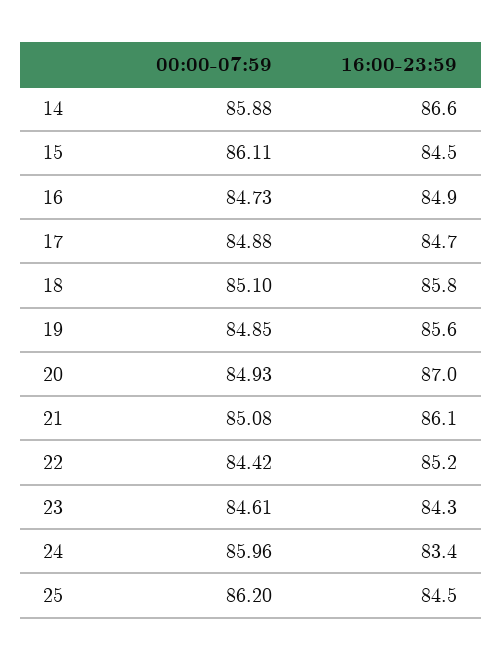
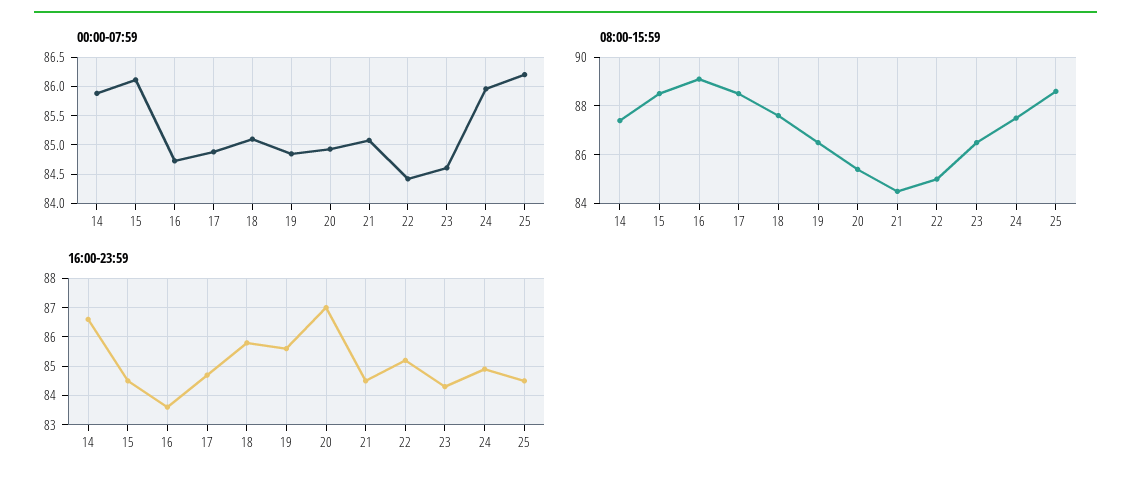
16:00-23:59, 16: 84.9 -> 83.5
16:00-23:59, 21: 86.1 -> 84.5
16:00-23:59, 24: 83.4 -> 85
08:00-15:59, 14: none -> 87.5
08:00-15:59, 15: none -> 88.5
08:00-15:59, 16: none -> 89
08:00-15:59, 17: none -> 88.5
08:00-15:59, 18: none -> 87.5
08:00-15:59, 19: none -> 86.5
08:00-15:59, 20: none -> 85.5
08:00-15:59, 21: none -> 84.5
08:00-15:59, 22: none -> 85
08:00-15:59, 23: none -> 86.5
08:00-15:59, 24: none -> 87.5
08:00-15:59, 25: none -> 88.5

